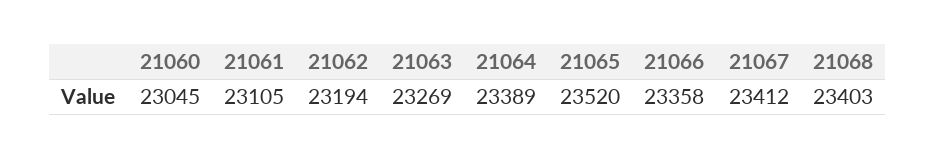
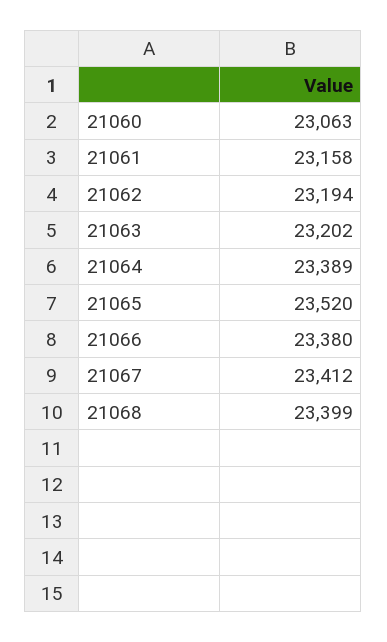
21060: 23045 -> 23063
21061: 23105 -> 23158
21063: 23269 -> 23202
21066: 23358 -> 23380
21068: 23403 -> 23399

